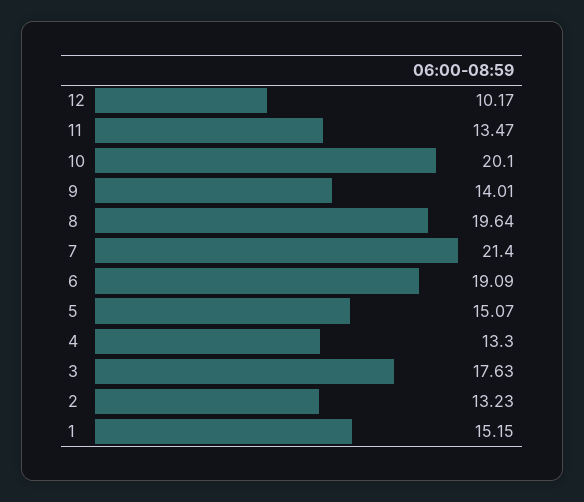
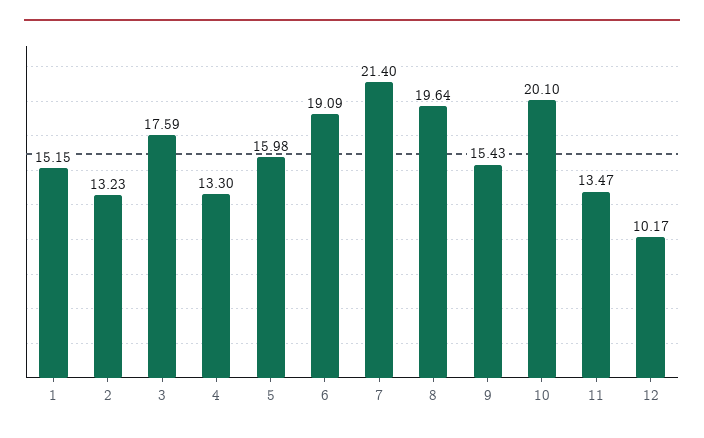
9: 14.01 -> 15.43
5: 15.07 -> 15.98
3: 17.63 -> 17.59

